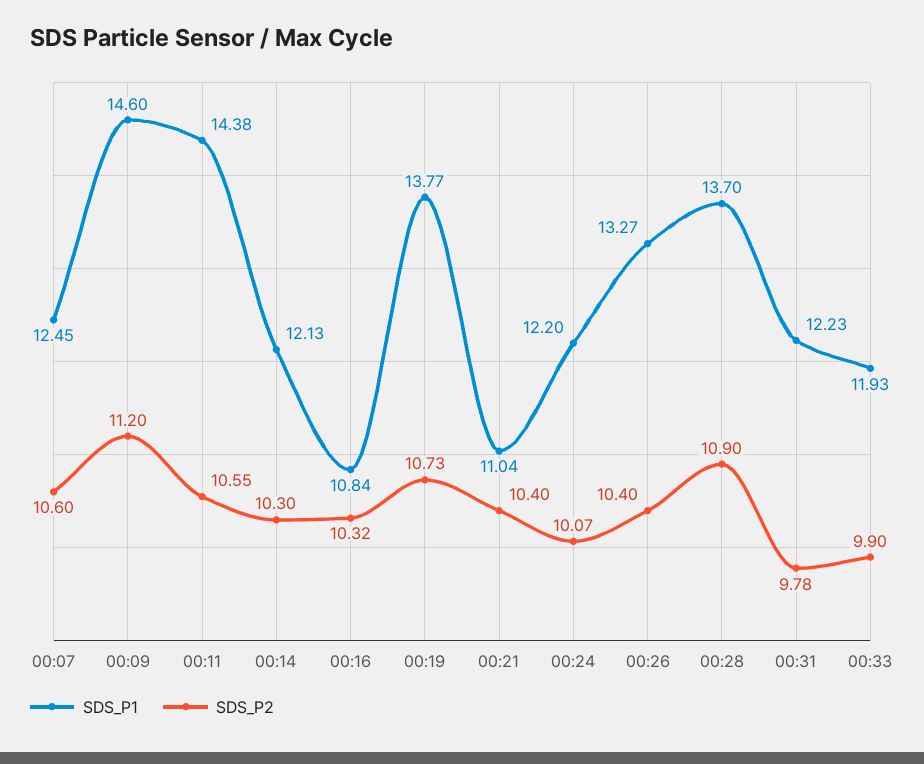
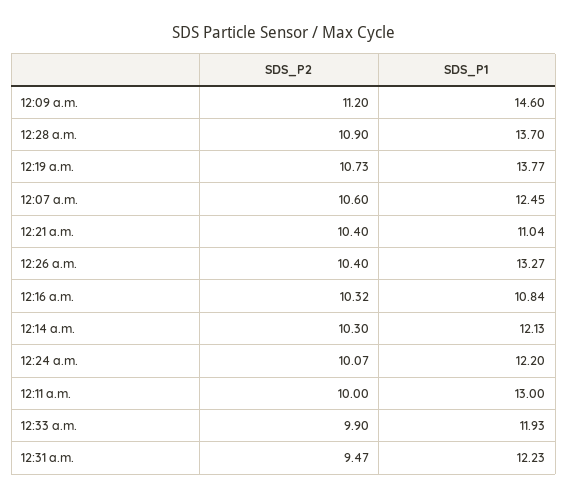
SDS_P1, 00:11: 14.38 -> 13
SDS_P2, 00:11: 10.55 -> 10
SDS_P2, 00:31: 9.78 -> 9.47

